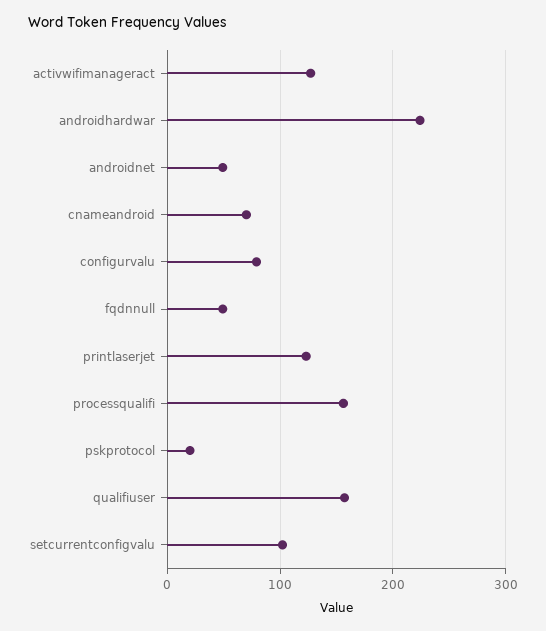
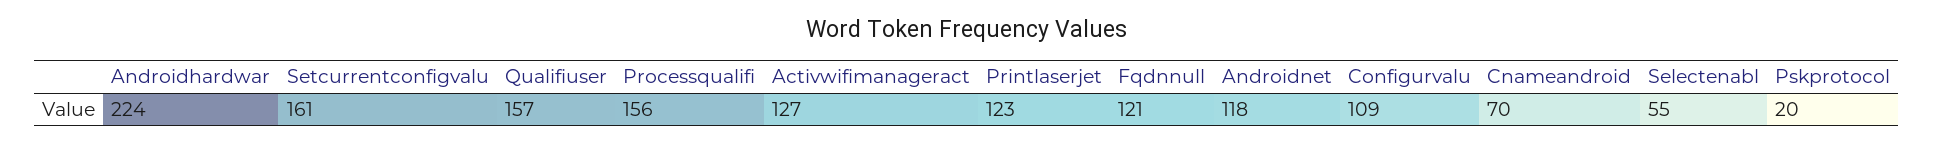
androidnet: 50 -> 118
configurvalu: 80 -> 109
fqdnnull: 50 -> 121
setcurrentconfigvalu: 100 -> 161
Selectenabl: none -> 55

